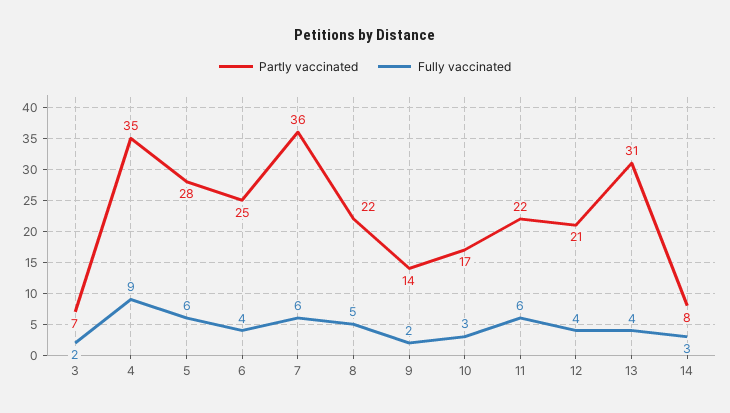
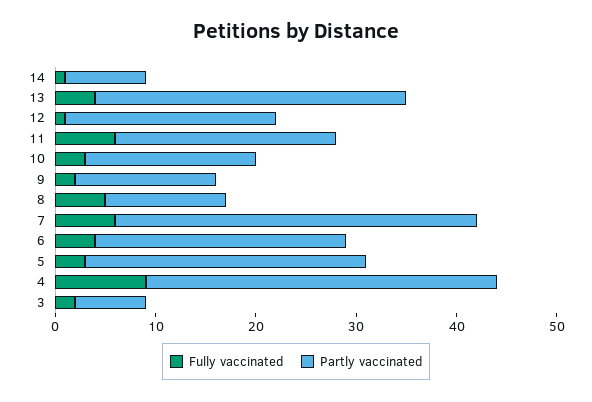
Fully vaccinated, 5: 6 -> 3
Partly vaccinated, 8: 22 -> 12
Fully vaccinated, 12: 4 -> 1
Fully vaccinated, 14: 3 -> 1

